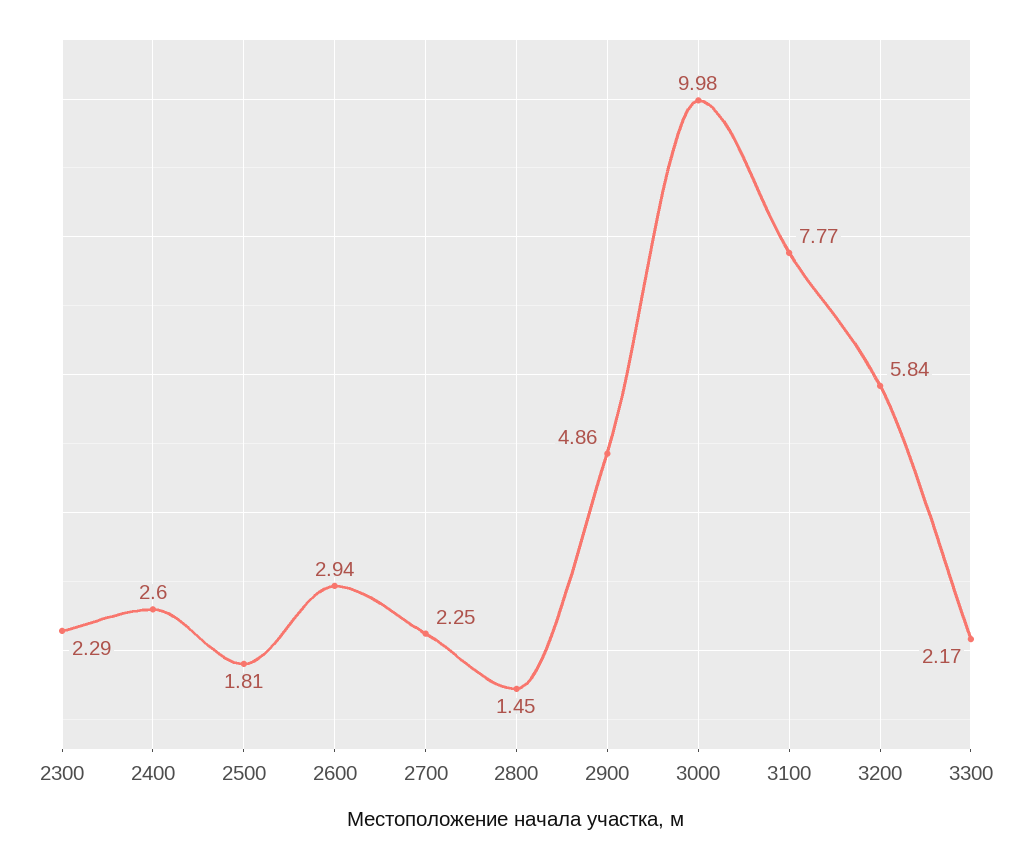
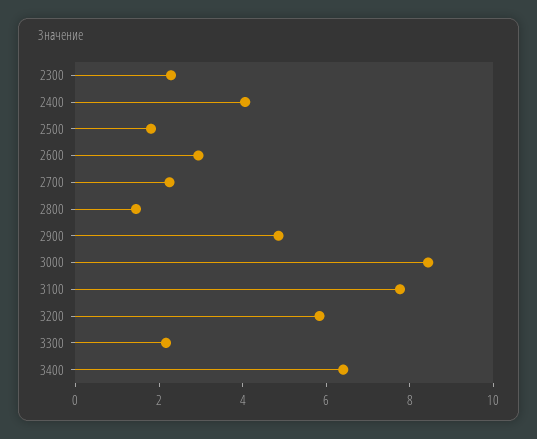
2400: 2.6 -> 4
3000: 9.98 -> 8.5
3400: none -> 6.5

